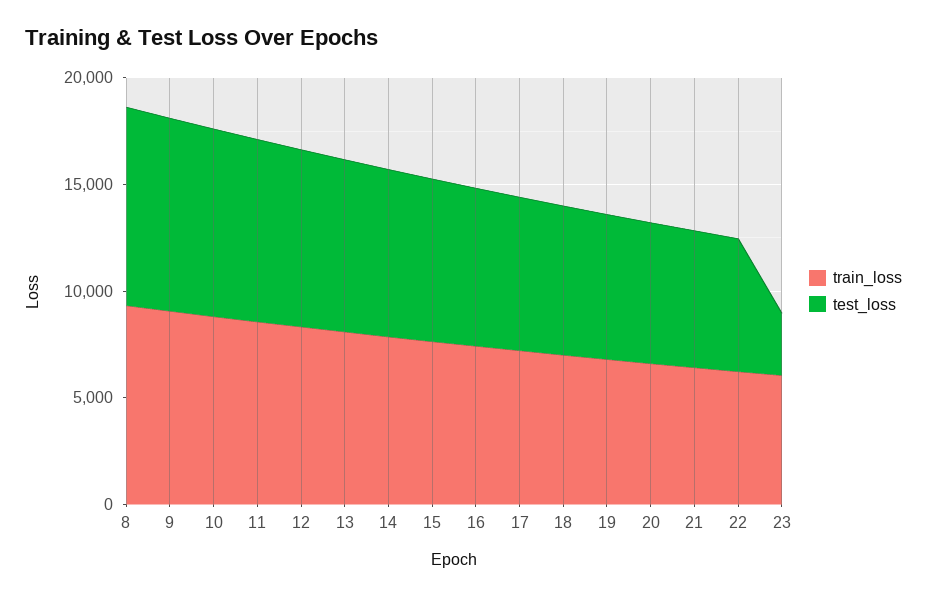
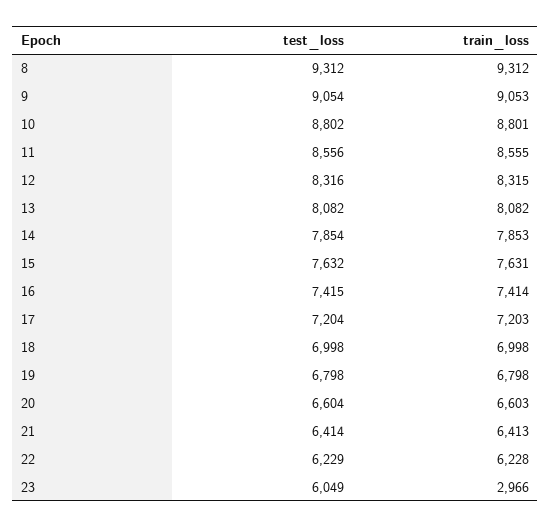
train_loss, 23: 6000 -> 2966
test_loss, 23: 3000 -> 6049

